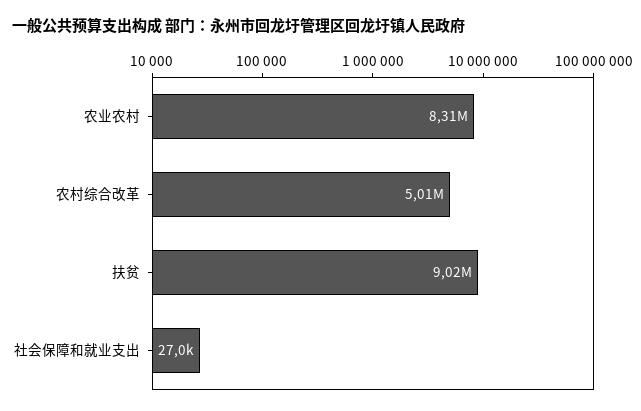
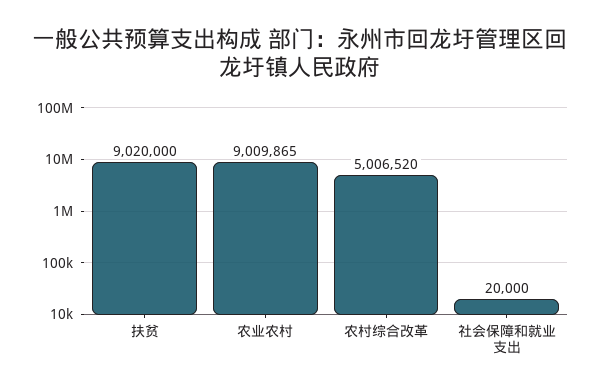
农业农村: 8310000 -> 9009865
社会保障和就业支出: 27000 -> 20000

